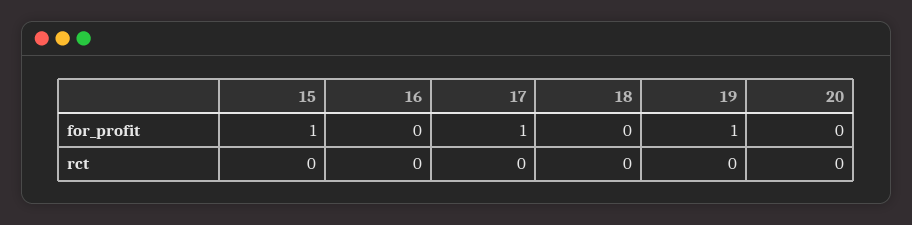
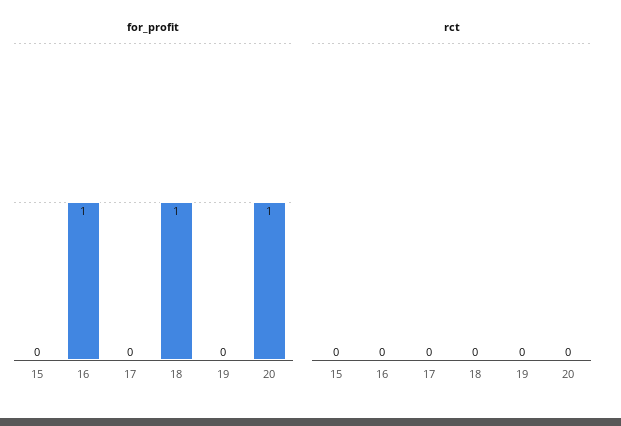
for_profit, 15: 1 -> 0
for_profit, 16: 0 -> 1
for_profit, 17: 1 -> 0
for_profit, 18: 0 -> 1
for_profit, 19: 1 -> 0
for_profit, 20: 0 -> 1

